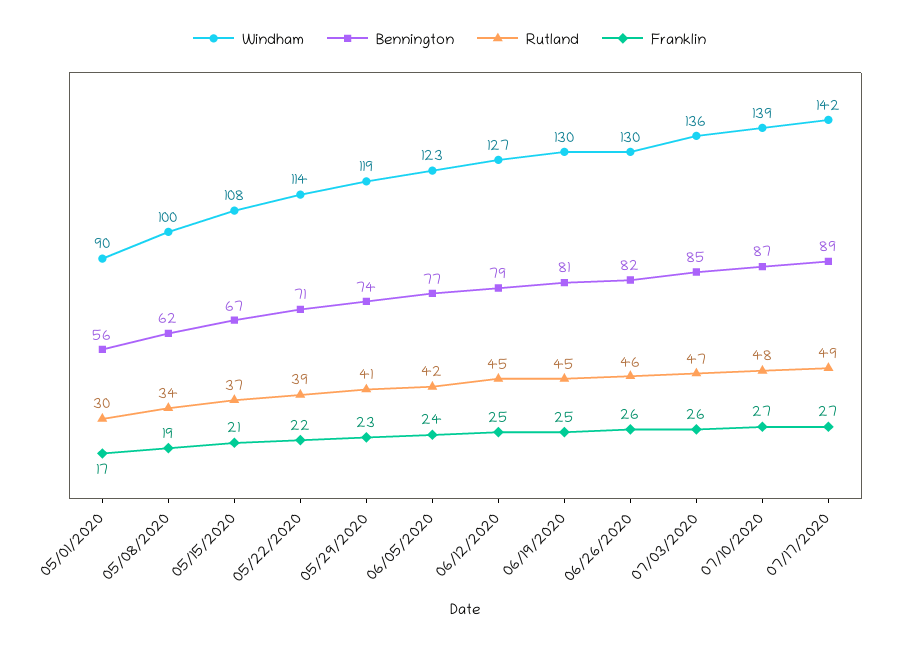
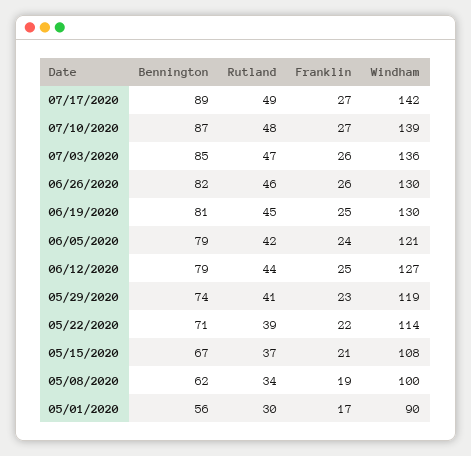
Windham, 06/05/2020: 123 -> 121
Bennington, 06/05/2020: 77 -> 79
Rutland, 06/12/2020: 45 -> 44

